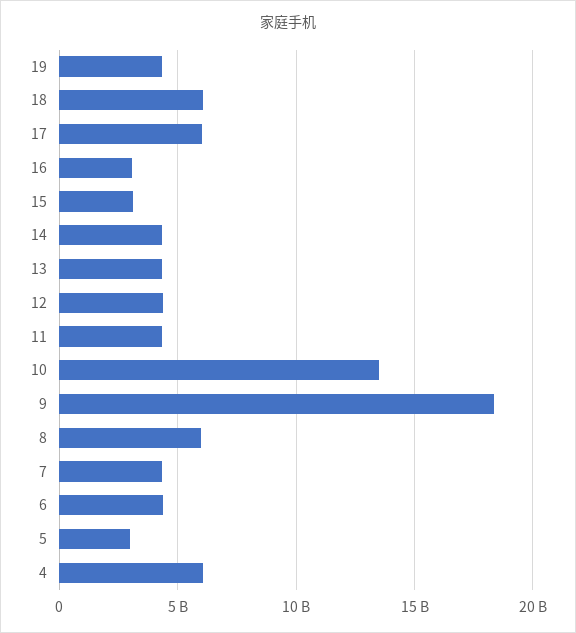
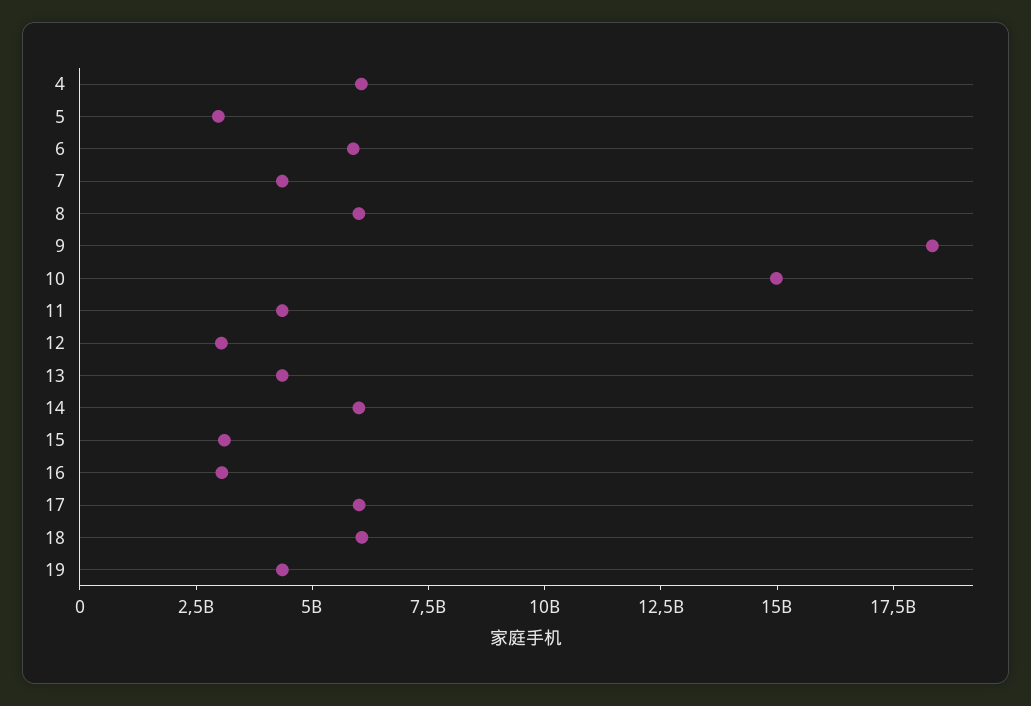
14: 4500000000 -> 6000000000
12: 4500000000 -> 3000000000
10: 13500000000 -> 15000000000
6: 4500000000 -> 6000000000

